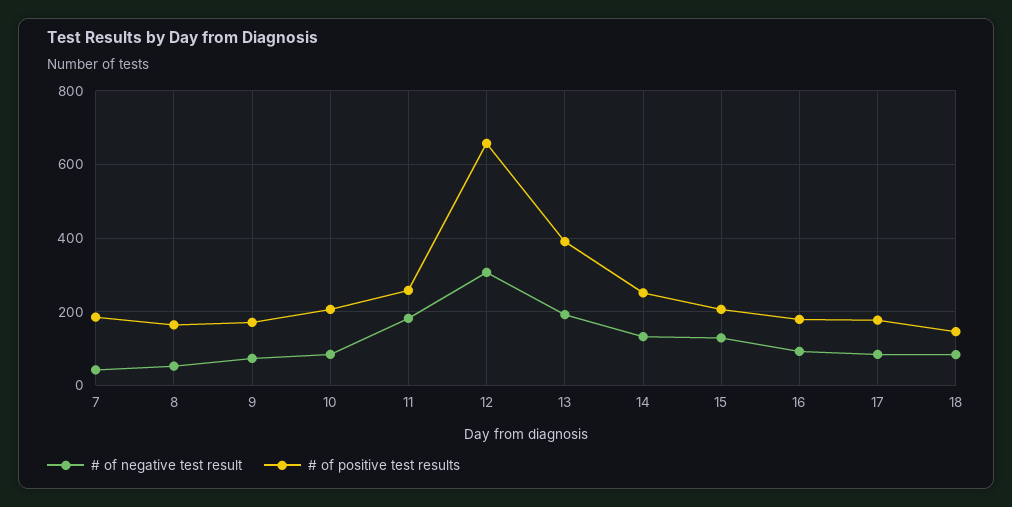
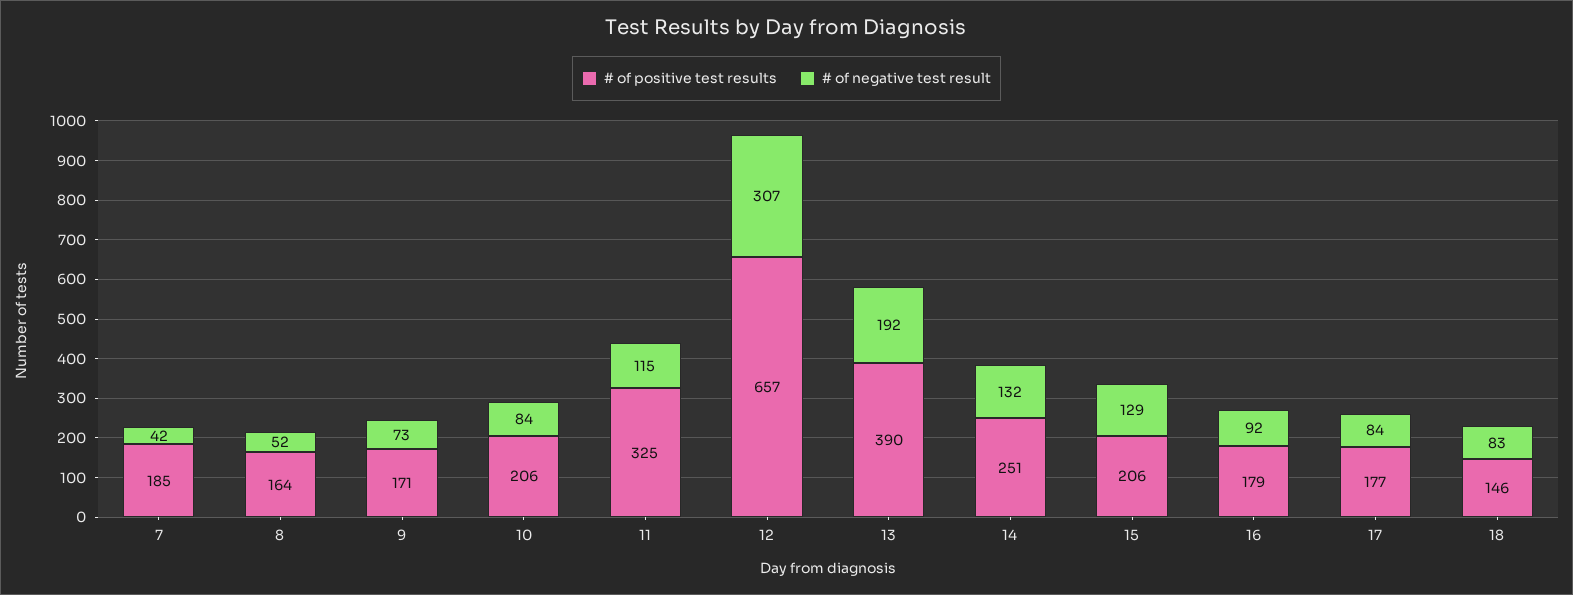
# of negative test result, 11: 180 -> 115
# of positive test results, 11: 260 -> 325

